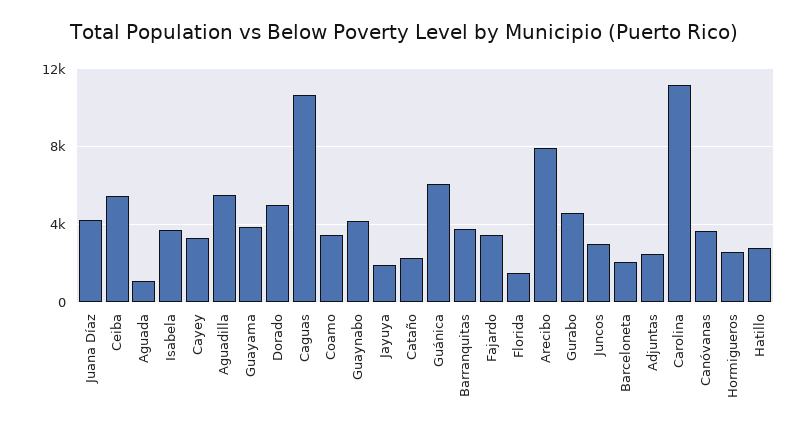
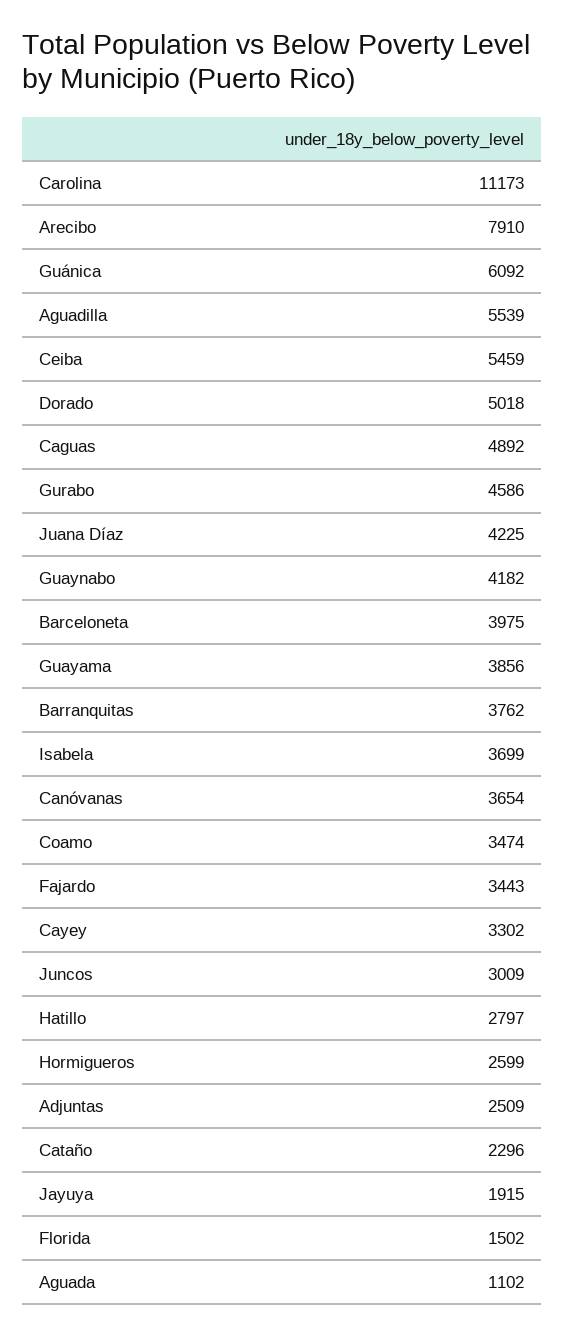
Caguas: 10500 -> 4892
Barceloneta: 2000 -> 3975

